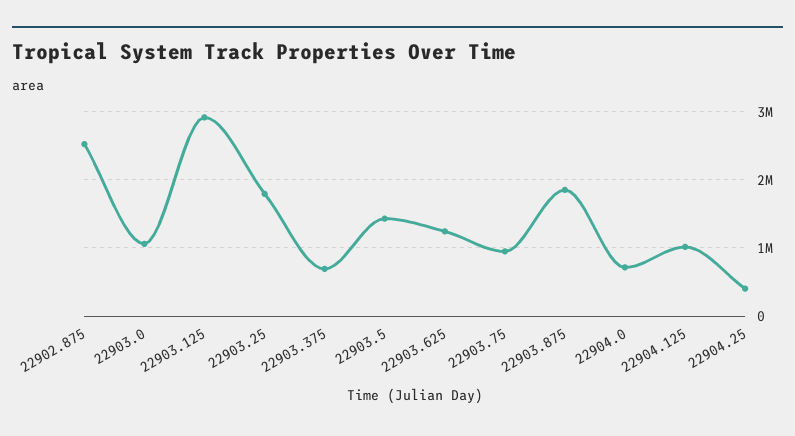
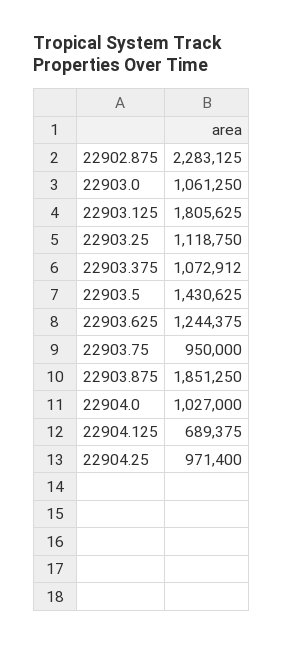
22902.875: 2500000 -> 2283125
22903.125: 2900000 -> 1805625
22903.25: 1800000 -> 1118750
22903.375: 700000 -> 1072912
22904.0: 700000 -> 1027000
22904.125: 1000000 -> 689375
22904.25: 400000 -> 971400

